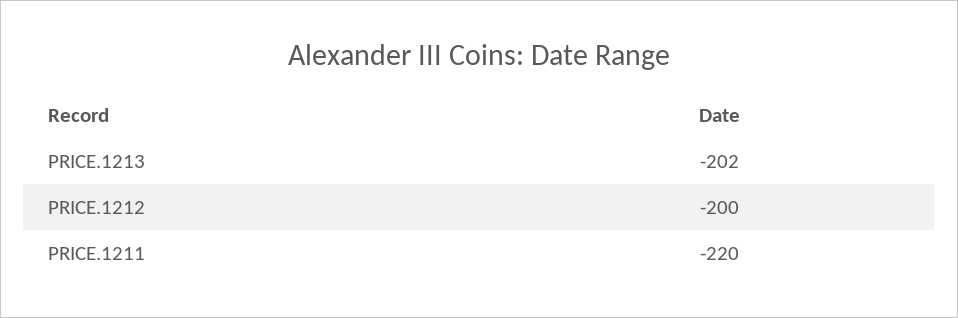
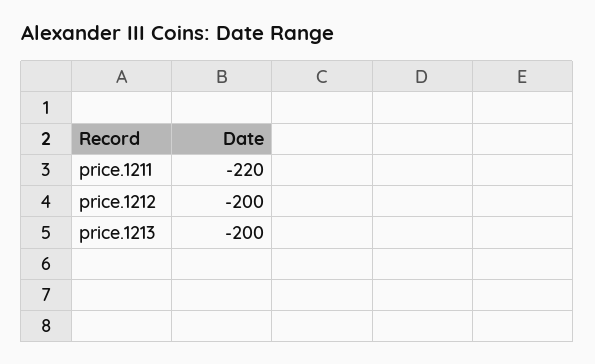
PRICE.1213: -202 -> -200

